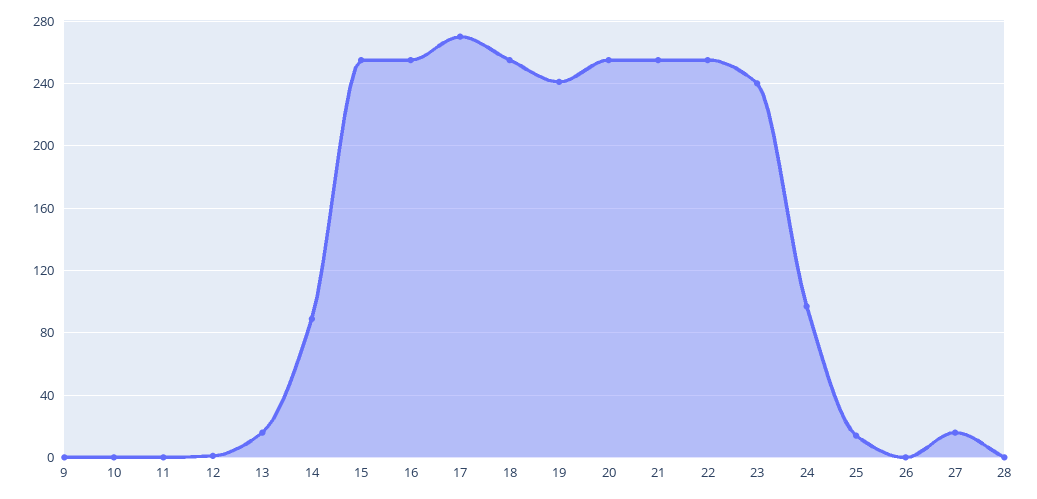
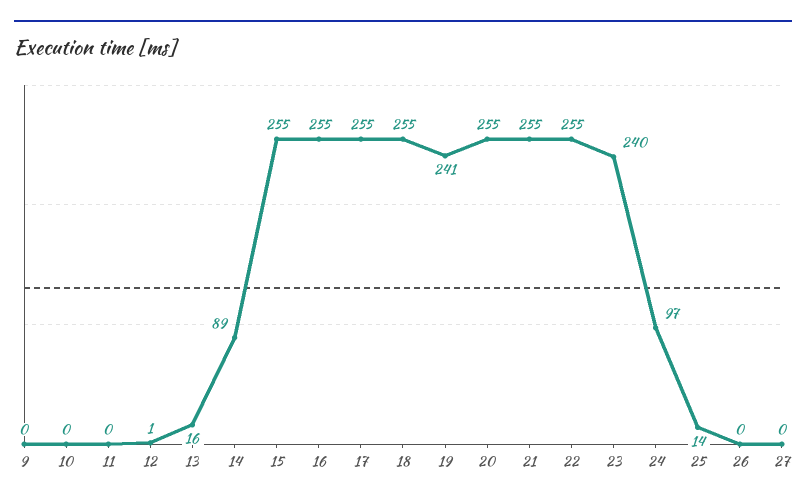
17: 270 -> 255
27: 15 -> 0
28: 0 -> none

